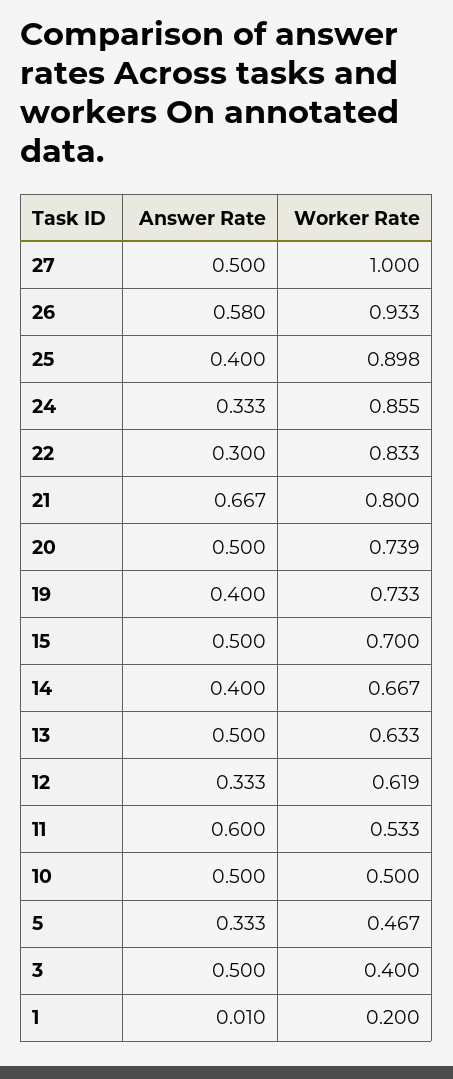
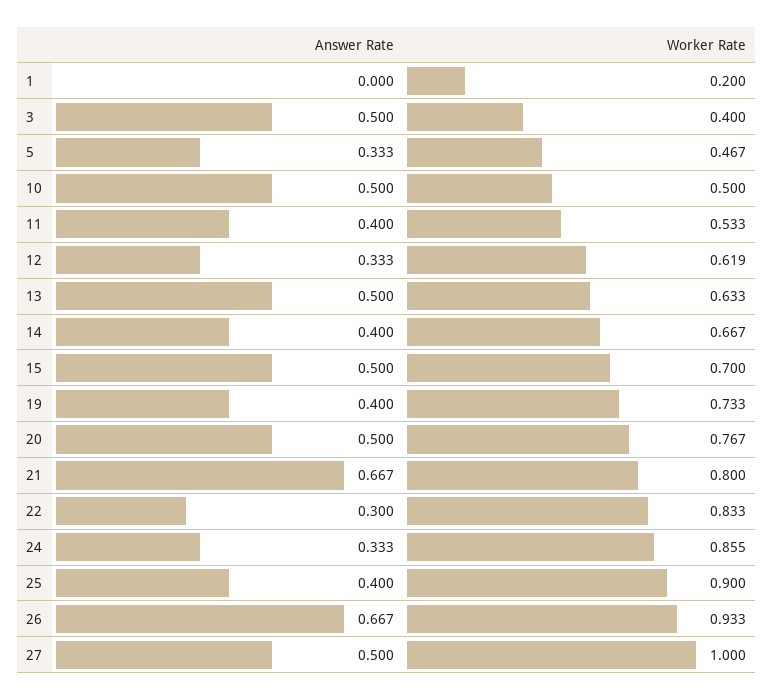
Answer Rate, 26: 0.58 -> 0.667
Worker Rate, 25: 0.898 -> 0.9
Worker Rate, 20: 0.739 -> 0.767
Answer Rate, 11: 0.6 -> 0.4
Answer Rate, 1: 0.01 -> 0

